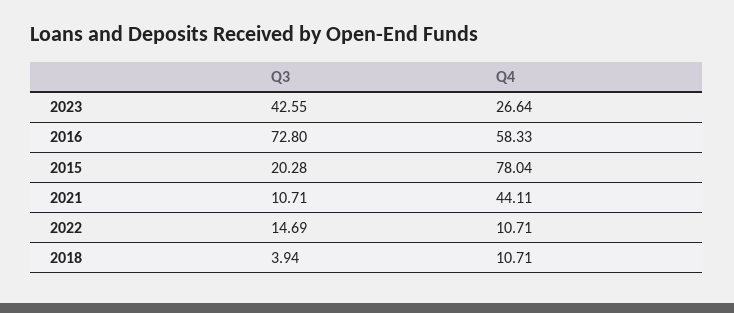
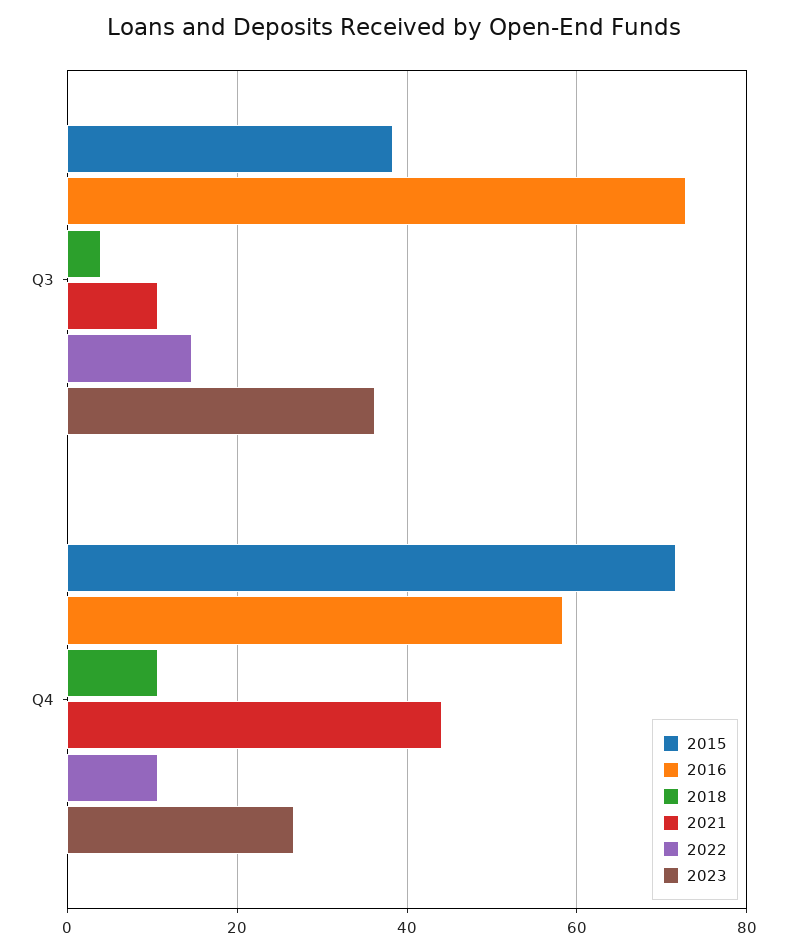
2023, Q3: 42.55 -> 36
2015, Q3: 20.28 -> 38
2015, Q4: 78.04 -> 72

